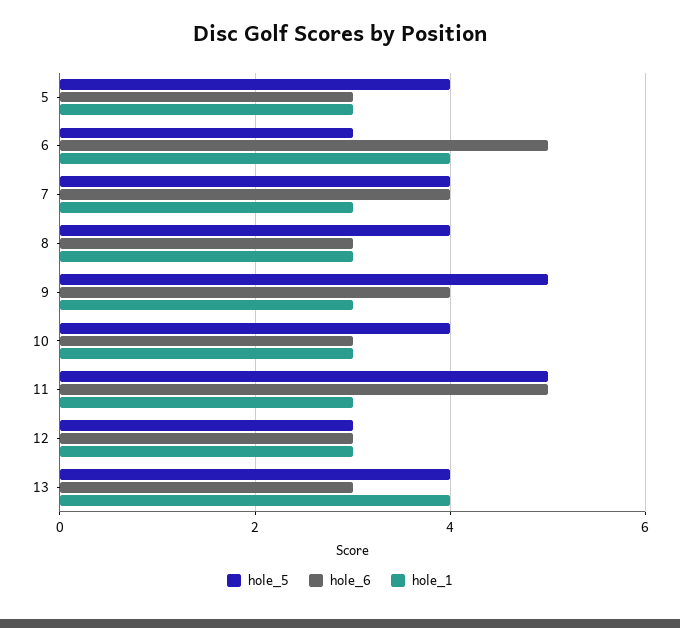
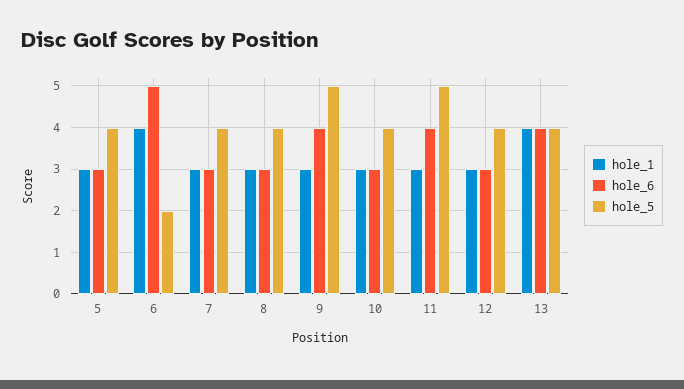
hole_5, 6: 3 -> 2
hole_6, 7: 4 -> 3
hole_6, 11: 5 -> 4
hole_5, 12: 3 -> 4
hole_6, 13: 3 -> 4

